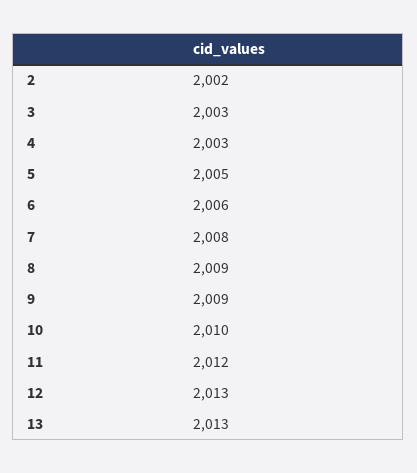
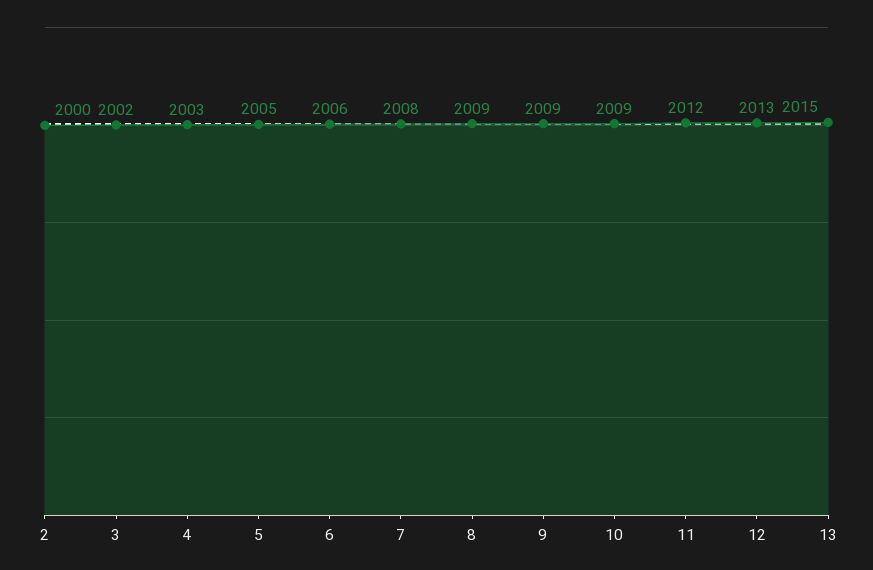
2: 2002 -> 2000
3: 2003 -> 2002
10: 2010 -> 2009
13: 2013 -> 2015

